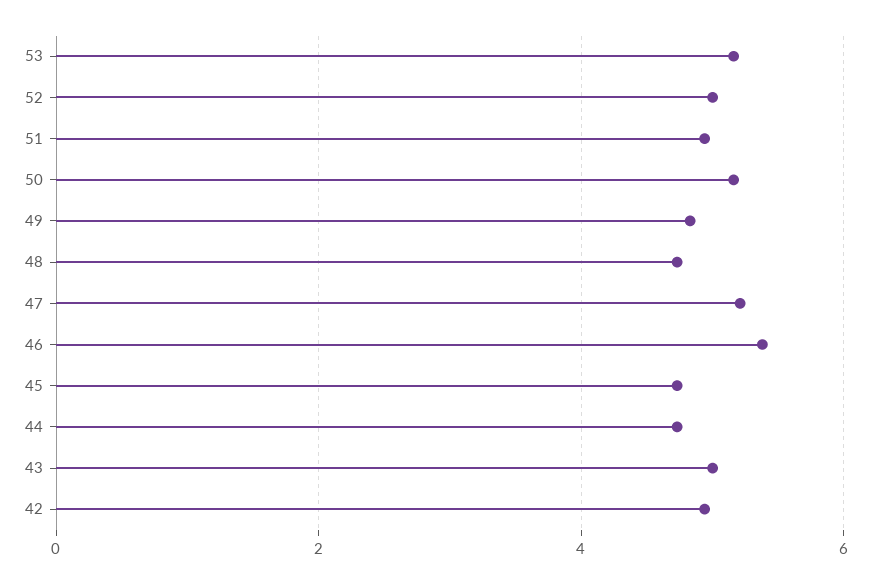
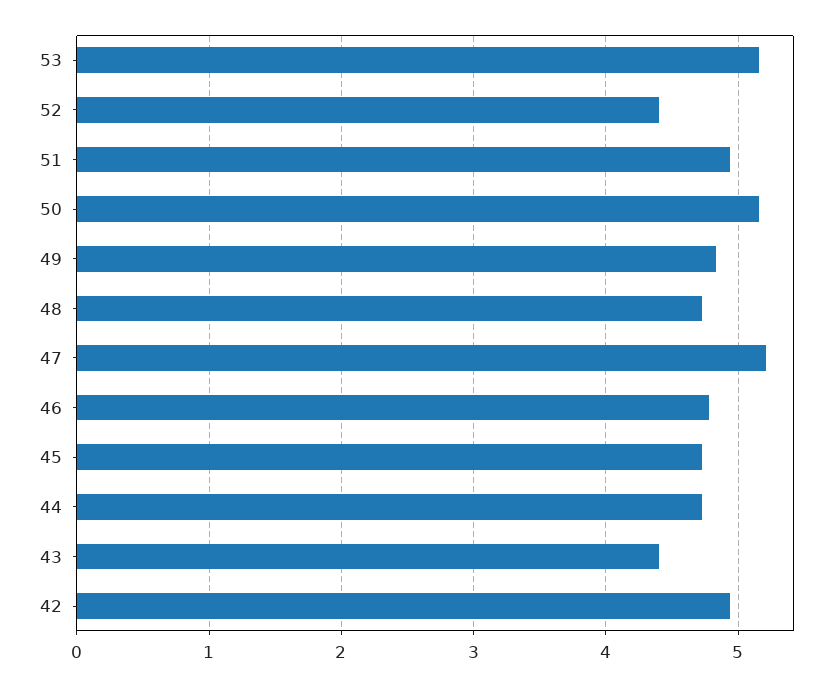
52: 5 -> 4.4
46: 5.4 -> 4.8
43: 5 -> 4.4

